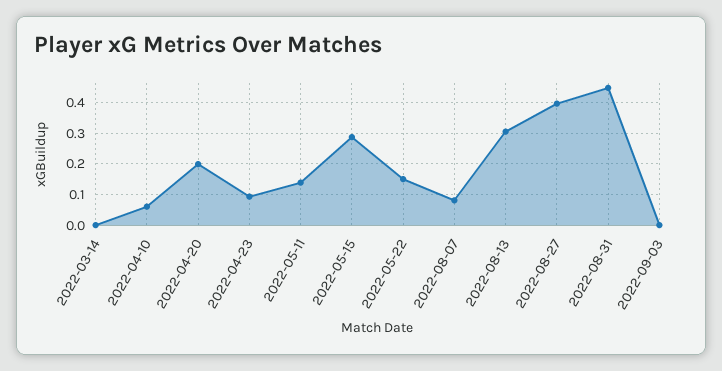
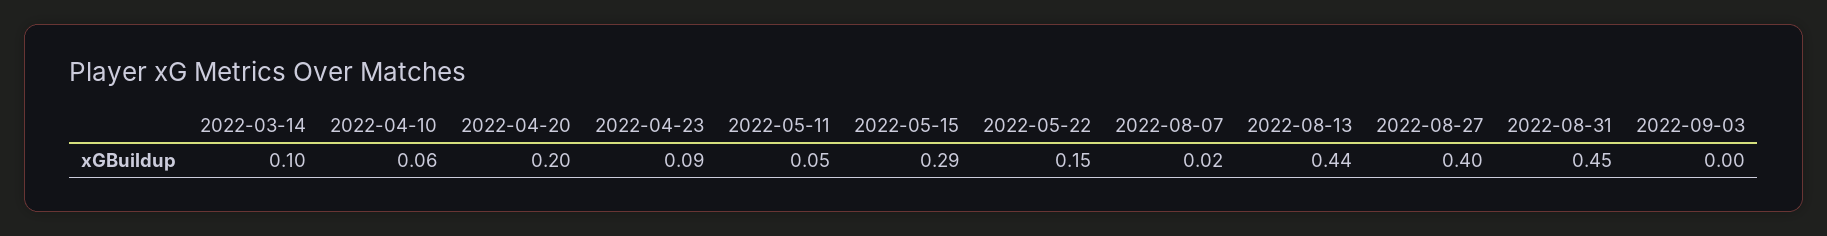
2022-03-14: 0 -> 0.1
2022-05-11: 0.14 -> 0.05
2022-08-07: 0.08 -> 0.02
2022-08-13: 0.3 -> 0.44

